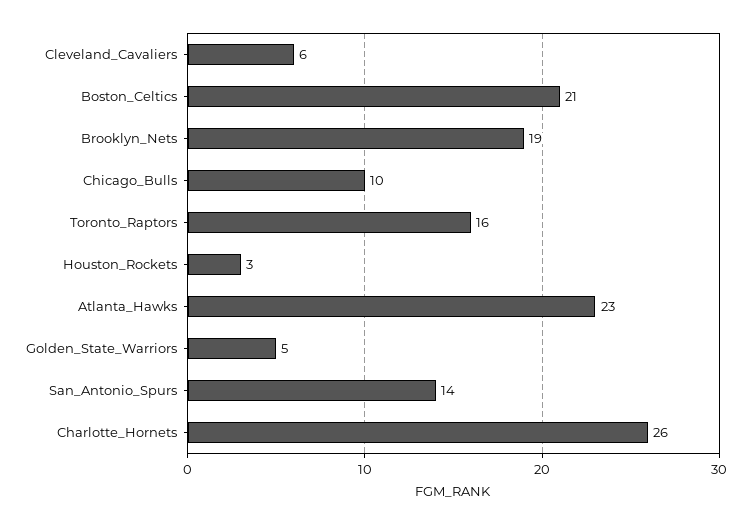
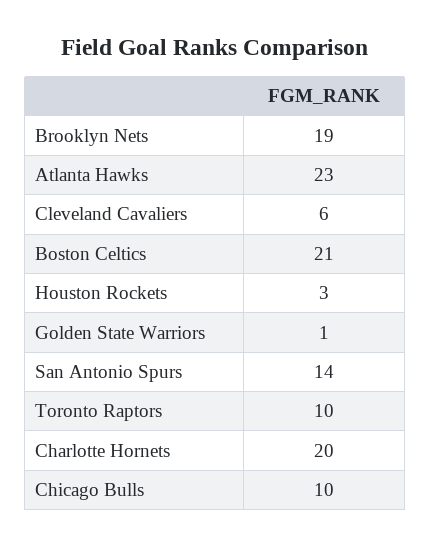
Toronto_Raptors: 16 -> 10
Golden_State_Warriors: 5 -> 1
Charlotte_Hornets: 26 -> 20

